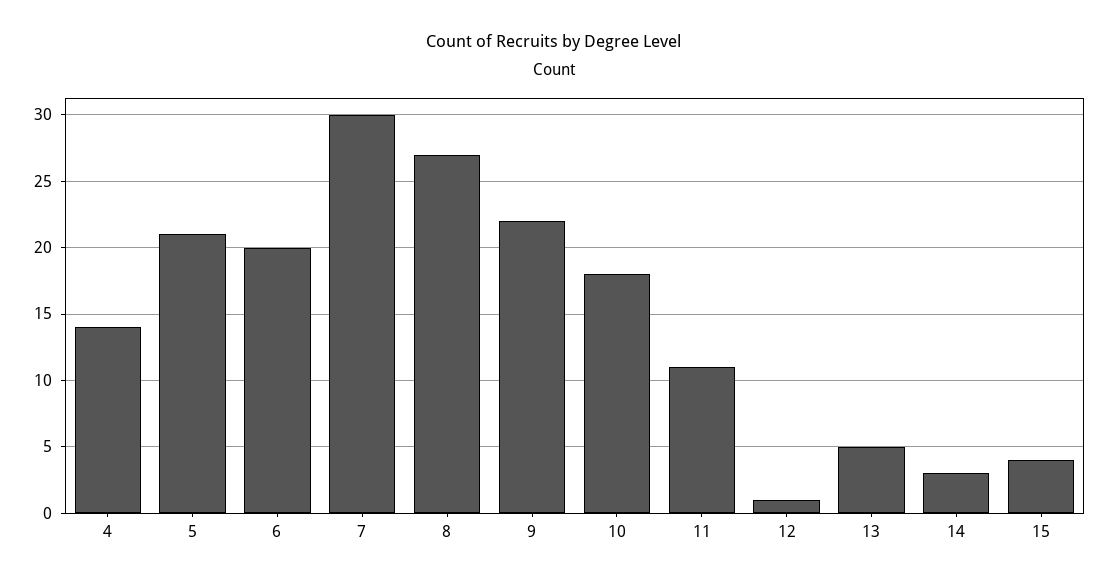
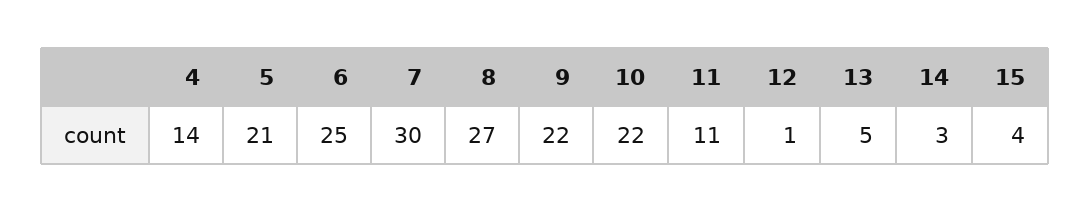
6: 20 -> 25
10: 18 -> 22

